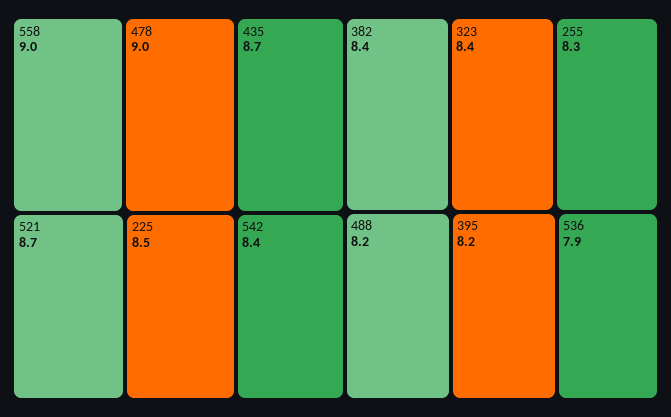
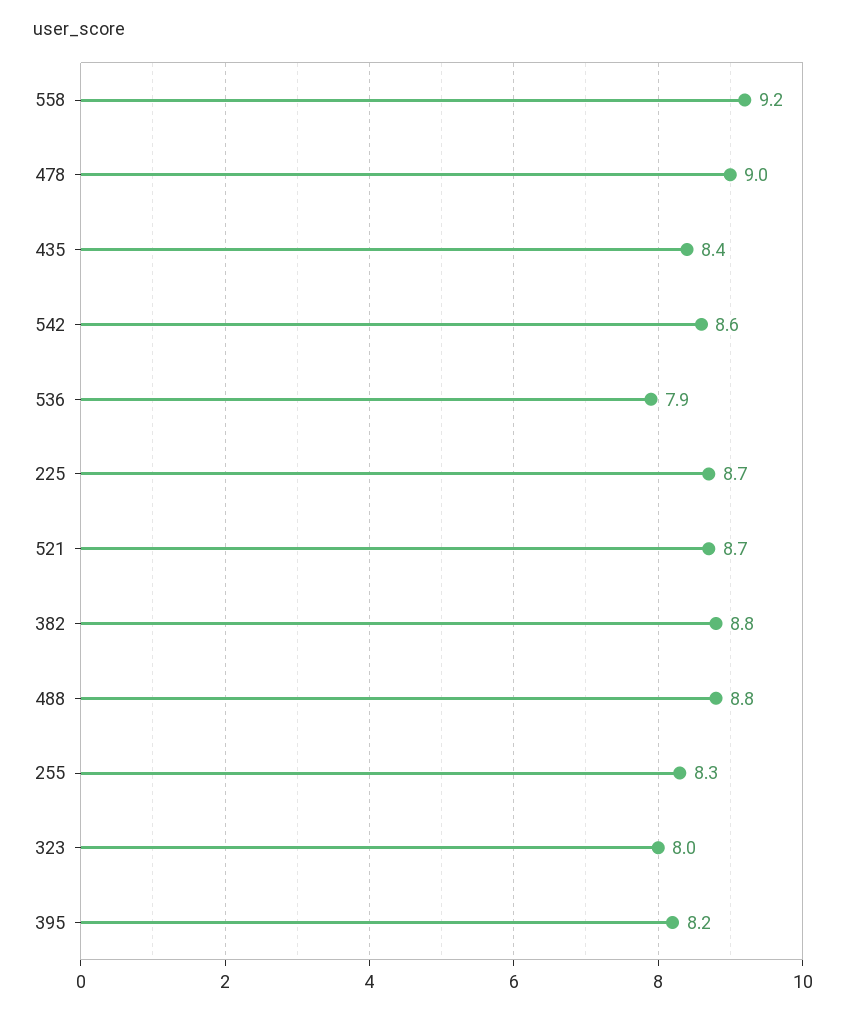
558: 9 -> 9.2
435: 8.7 -> 8.4
225: 8.5 -> 8.7
542: 8.4 -> 8.6
382: 8.4 -> 8.8
323: 8.4 -> 8
488: 8.2 -> 8.8

